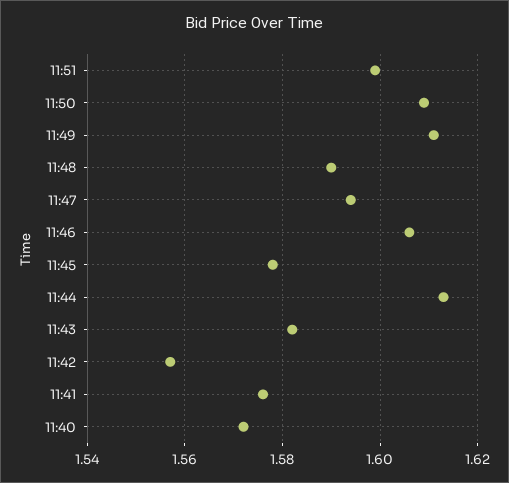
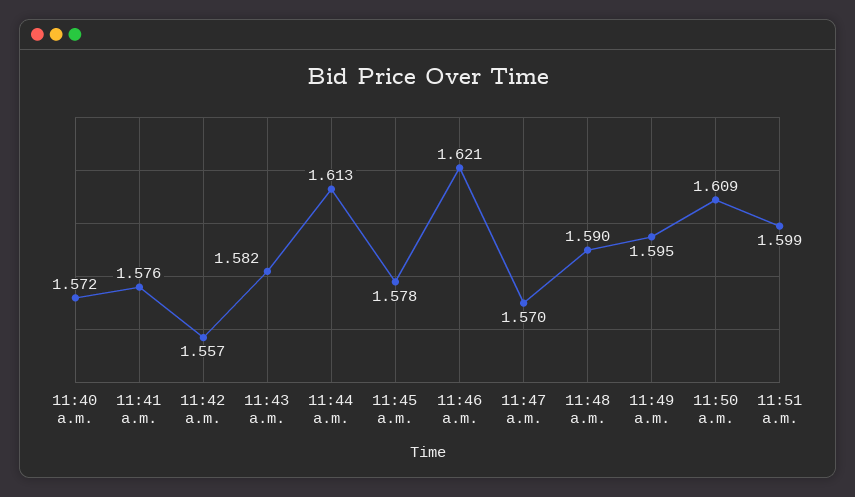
11:49: 1.61 -> 1.595
11:47: 1.595 -> 1.57
11:46: 1.605 -> 1.621

